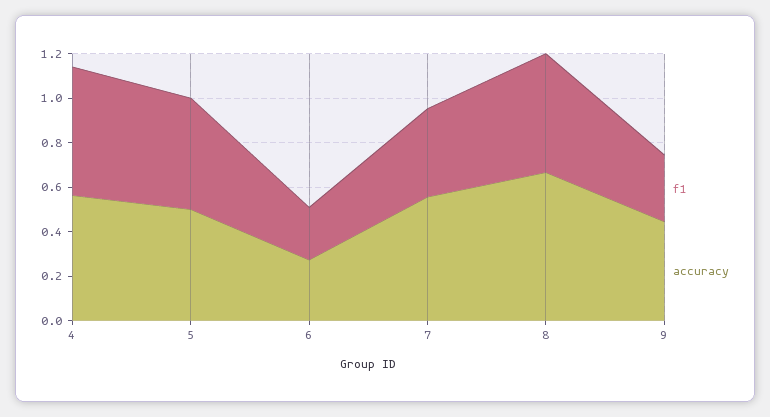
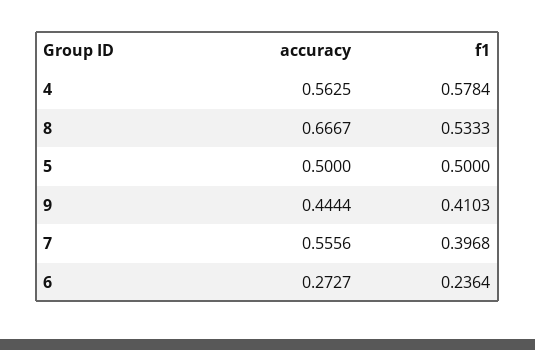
f1, 9: 0.3 -> 0.4103

